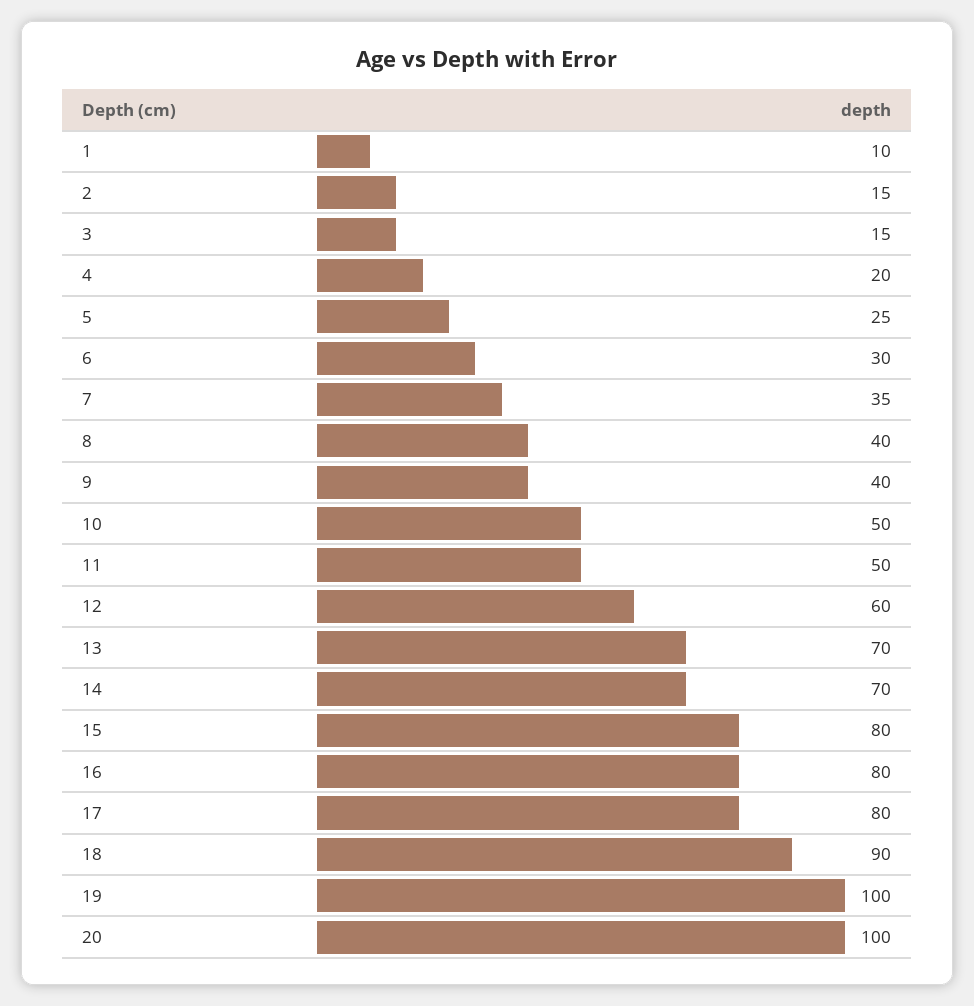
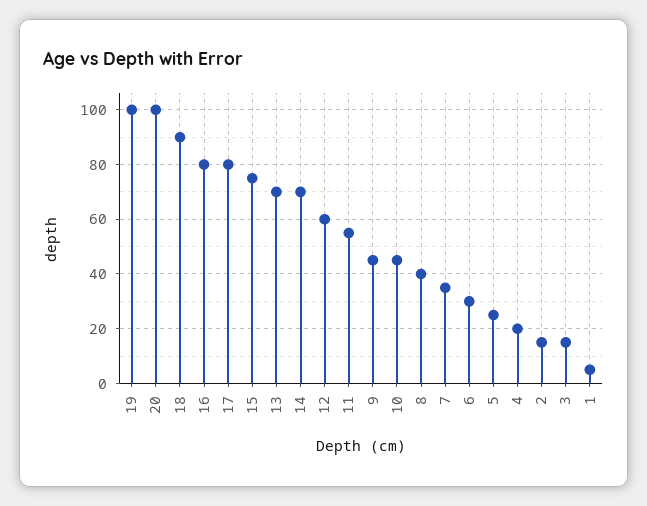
1: 10 -> 5
9: 40 -> 45
10: 50 -> 45
11: 50 -> 55
15: 80 -> 75

